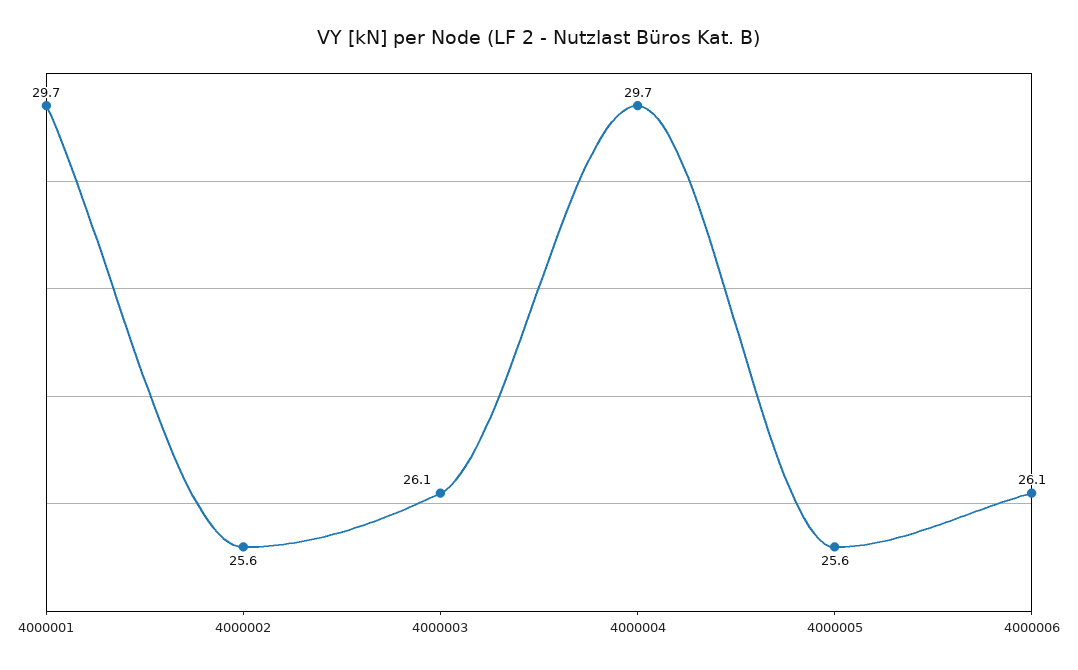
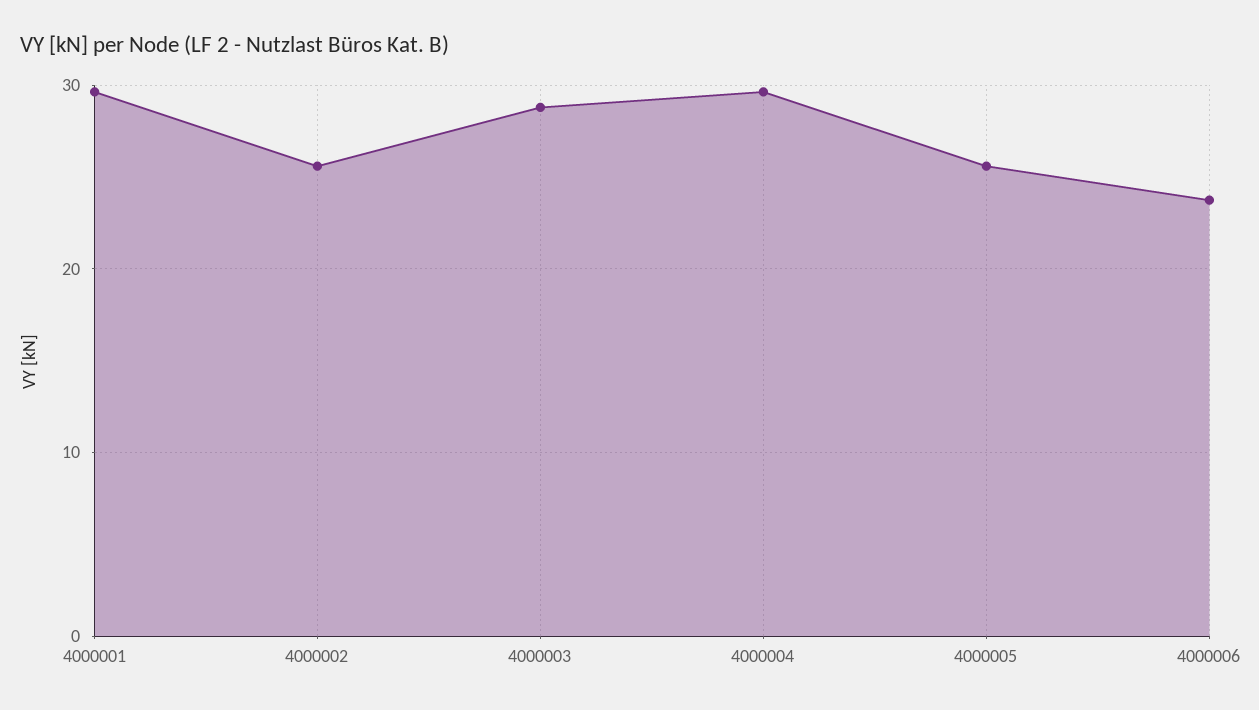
4000003: 26.1 -> 29
4000006: 26.1 -> 24

